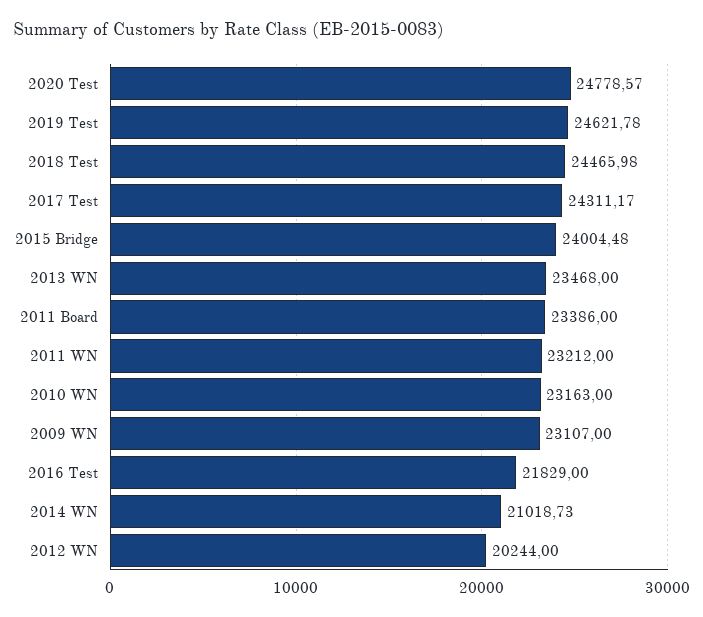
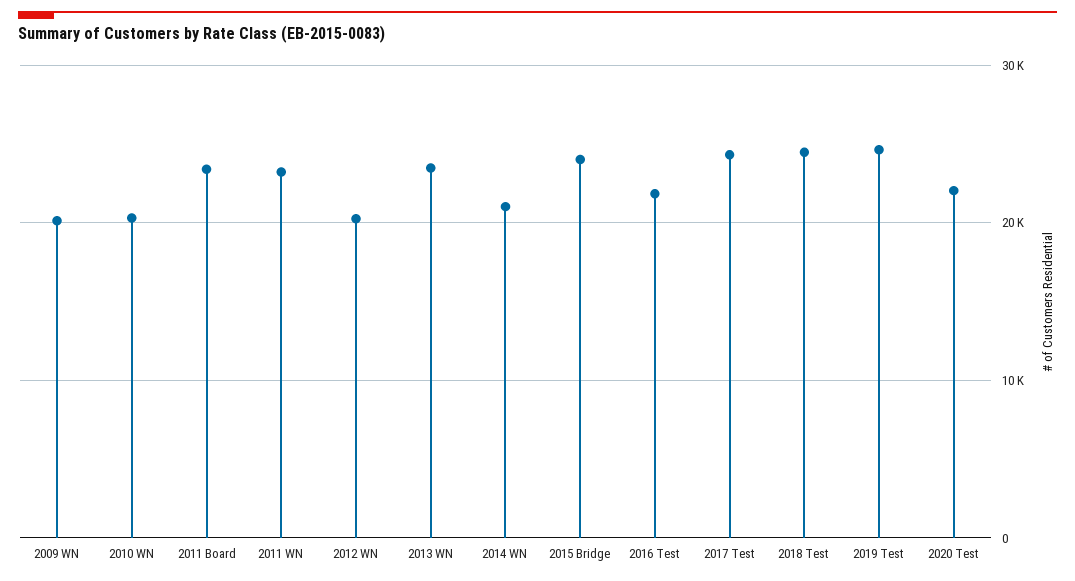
2020 Test: 24778.57 -> 22000
2010 WN: 23163 -> 20000
2009 WN: 23107 -> 20000

